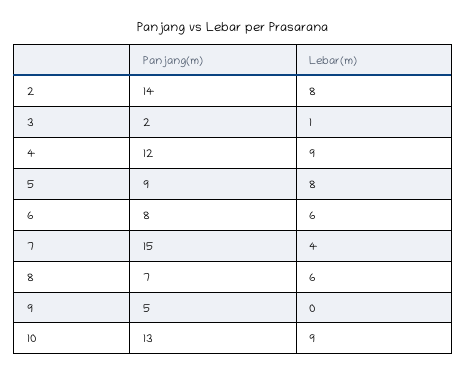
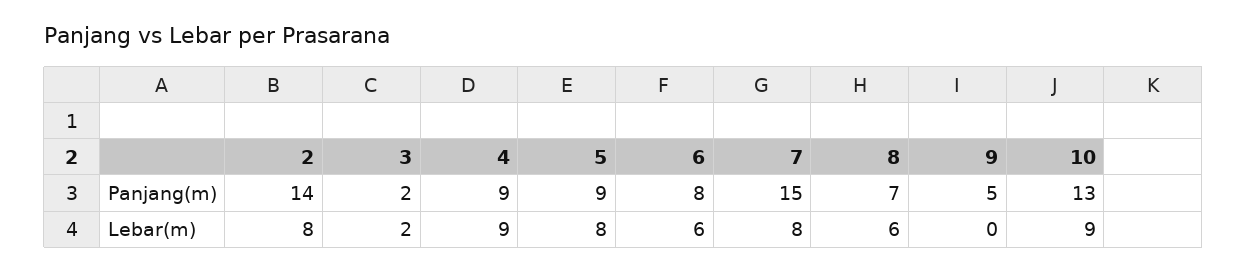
Lebar(m), 3: 1 -> 2
Panjang(m), 4: 12 -> 9
Lebar(m), 7: 4 -> 8

